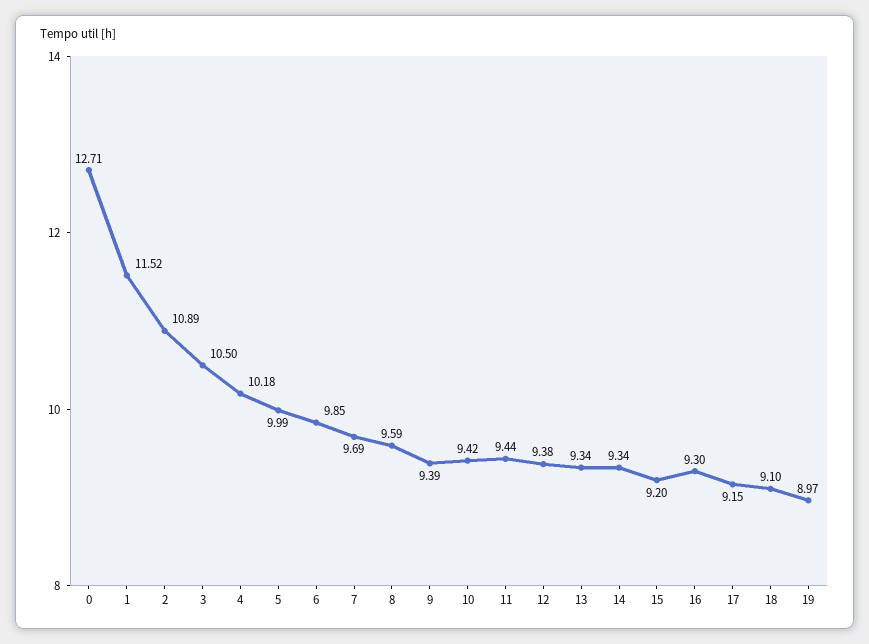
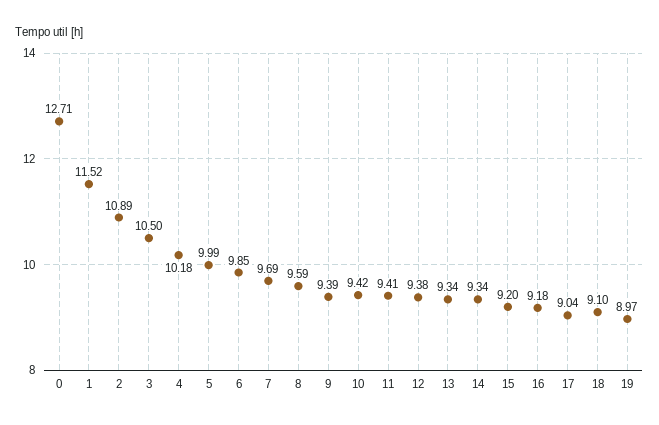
11: 9.44 -> 9.41
16: 9.3 -> 9.18
17: 9.15 -> 9.04

